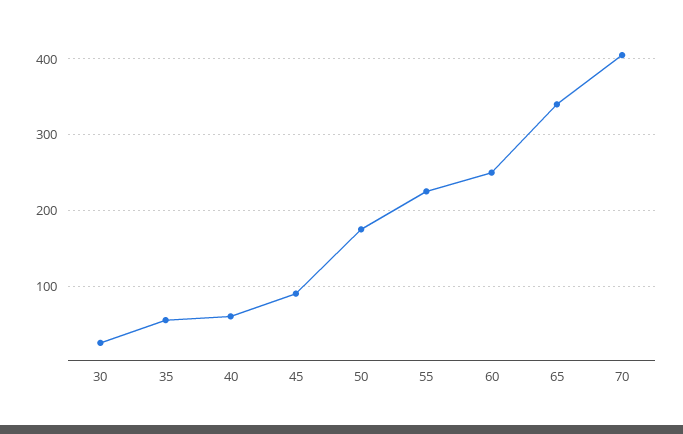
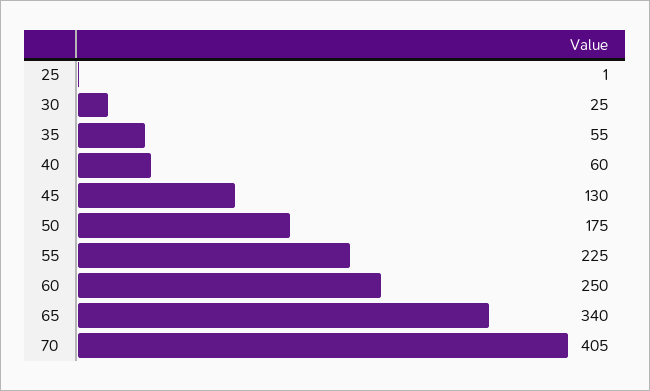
45: 90 -> 130
25: none -> 1

